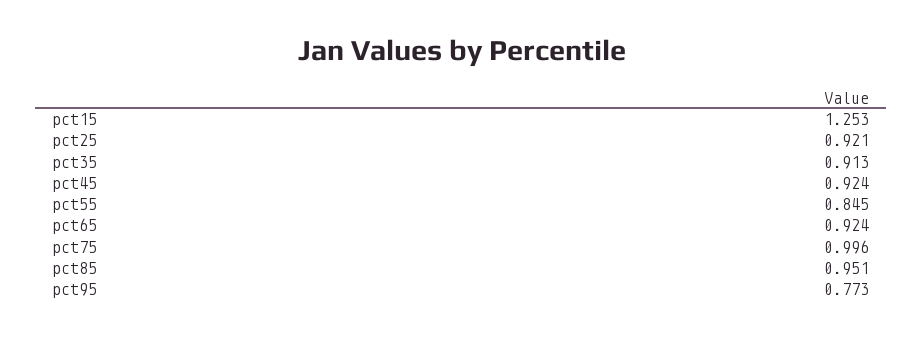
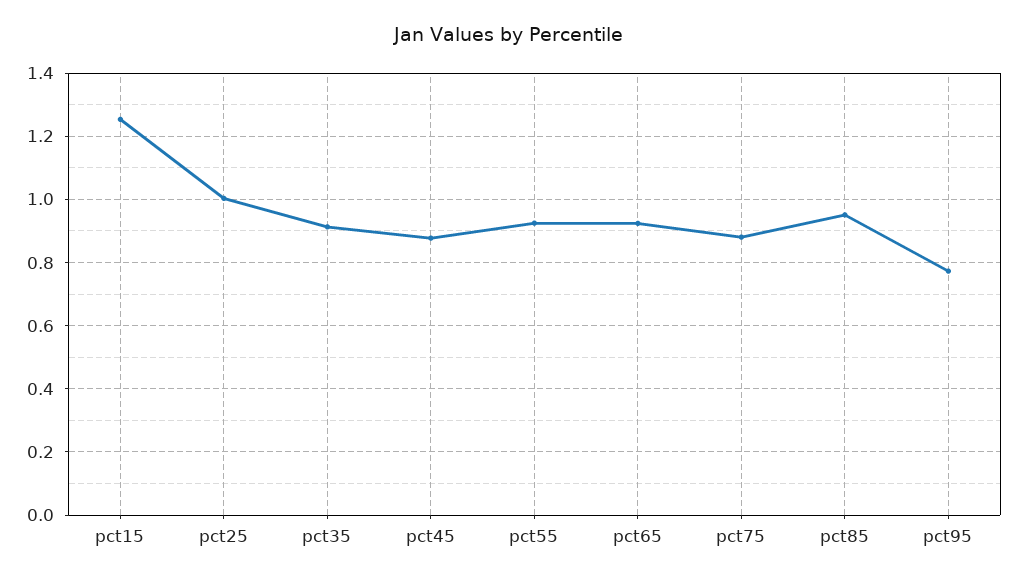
pct25: 0.921 -> 1
pct45: 0.924 -> 0.88
pct55: 0.845 -> 0.92
pct75: 0.996 -> 0.88

